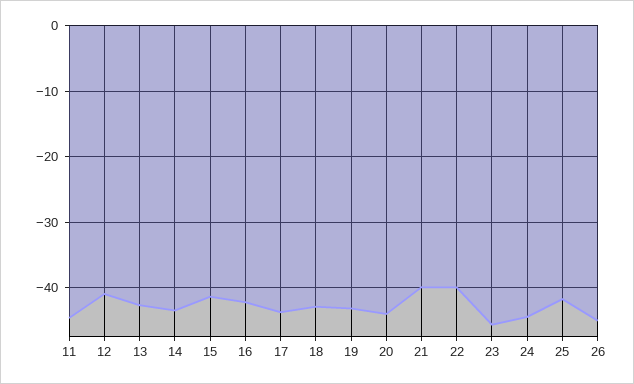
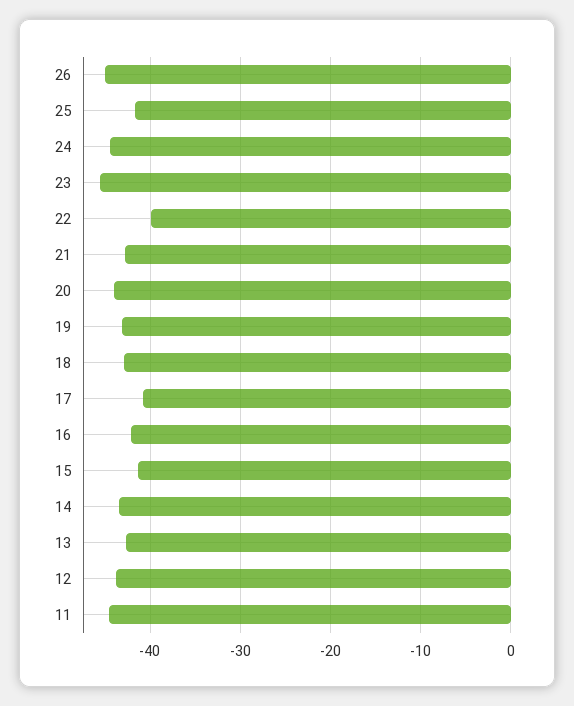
12: -41 -> -44
17: -44 -> -41
21: -40 -> -43

